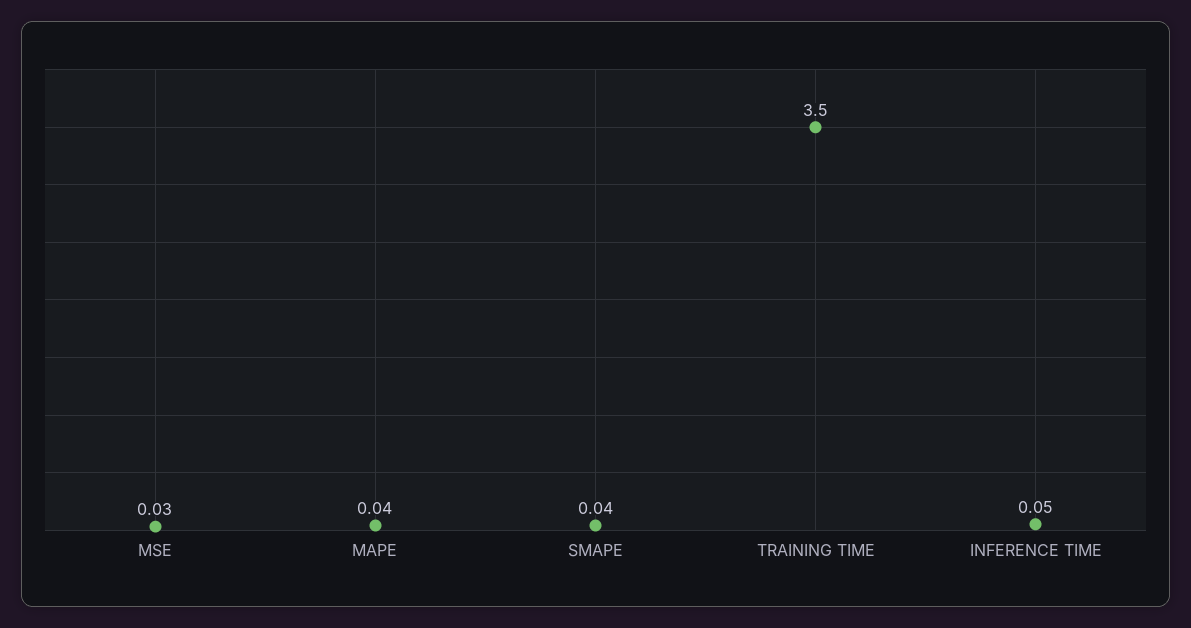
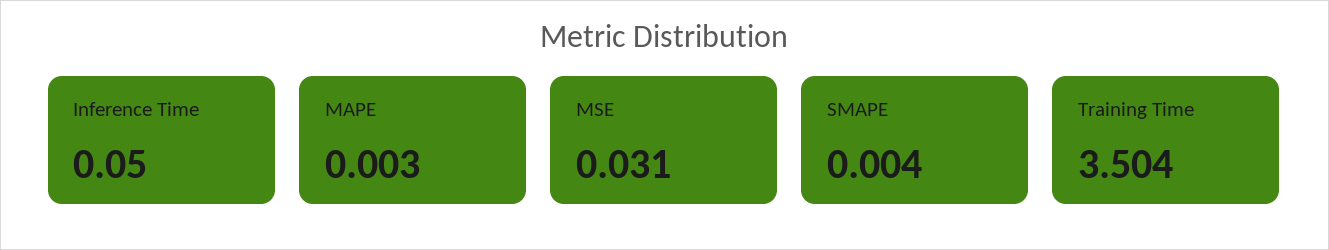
MAPE: 0.04 -> 0.003
SMAPE: 0.04 -> 0.004

